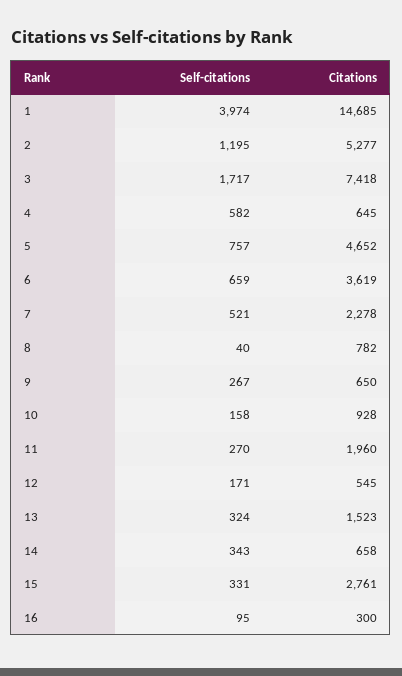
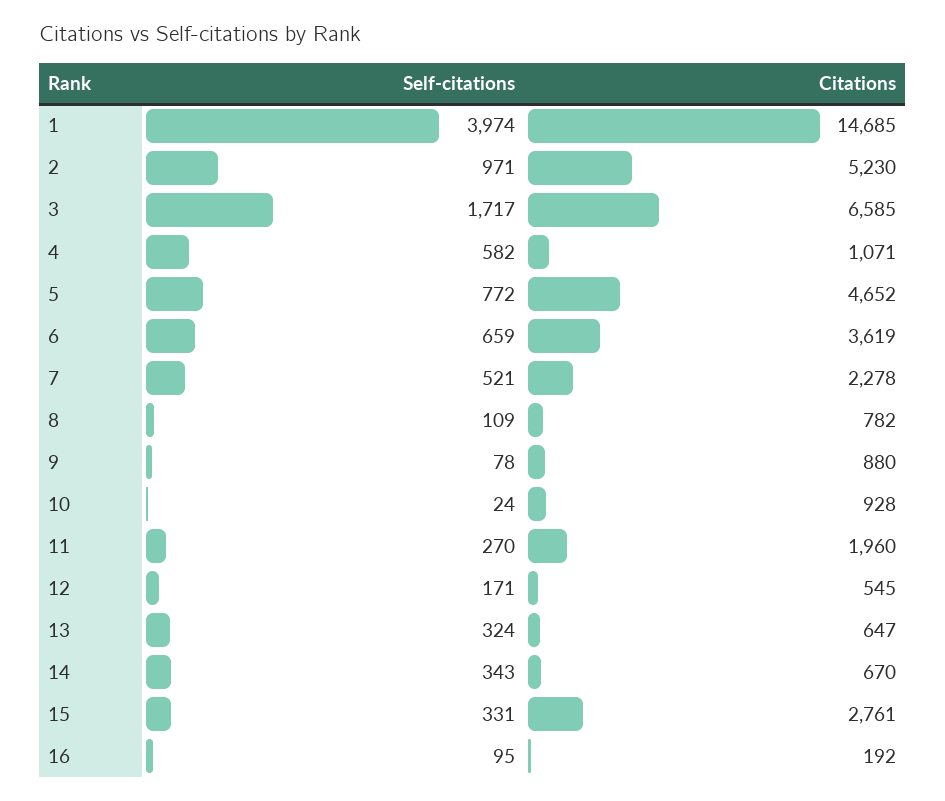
Self-citations, 2: 1195 -> 971
Citations, 2: 5277 -> 5230
Citations, 3: 7418 -> 6585
Citations, 4: 645 -> 1071
Self-citations, 5: 757 -> 772
Self-citations, 8: 40 -> 109
Self-citations, 9: 267 -> 78
Citations, 9: 650 -> 880
Self-citations, 10: 158 -> 24
Citations, 13: 1523 -> 647
Citations, 14: 658 -> 670
Citations, 16: 300 -> 192

